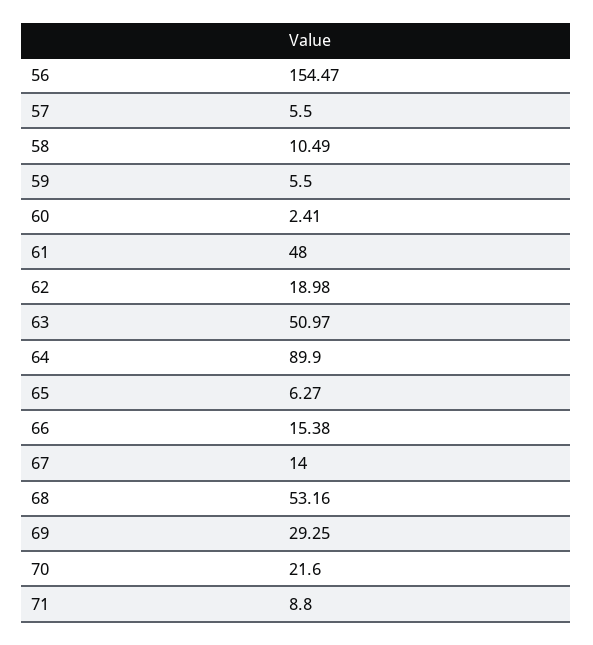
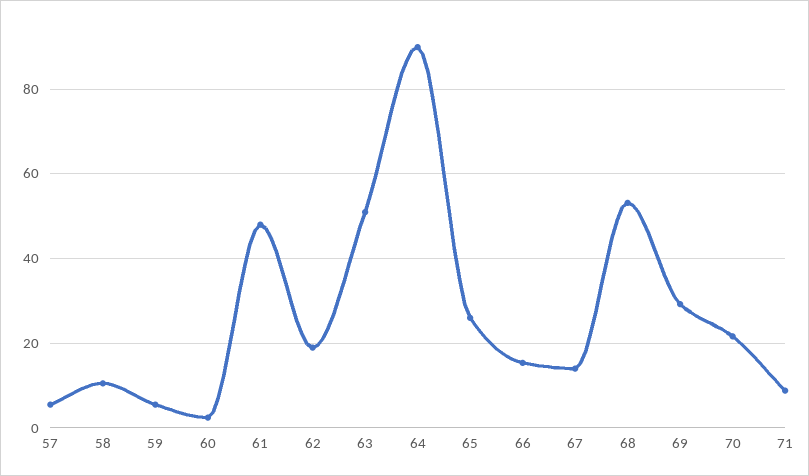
56: 154.47 -> none
65: 6.27 -> 26

